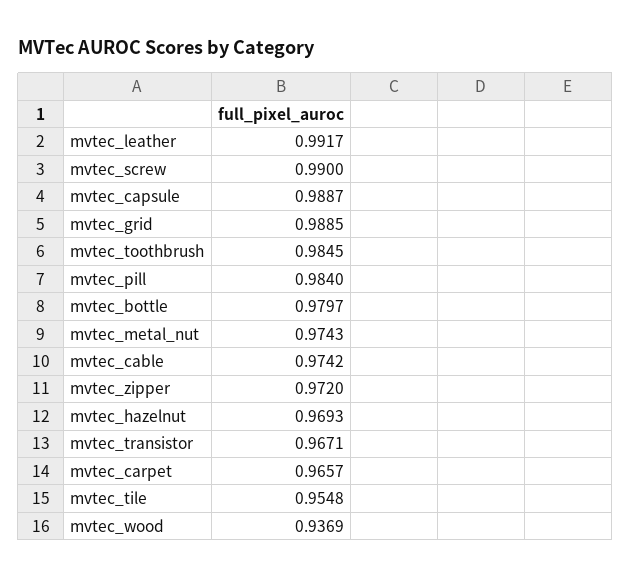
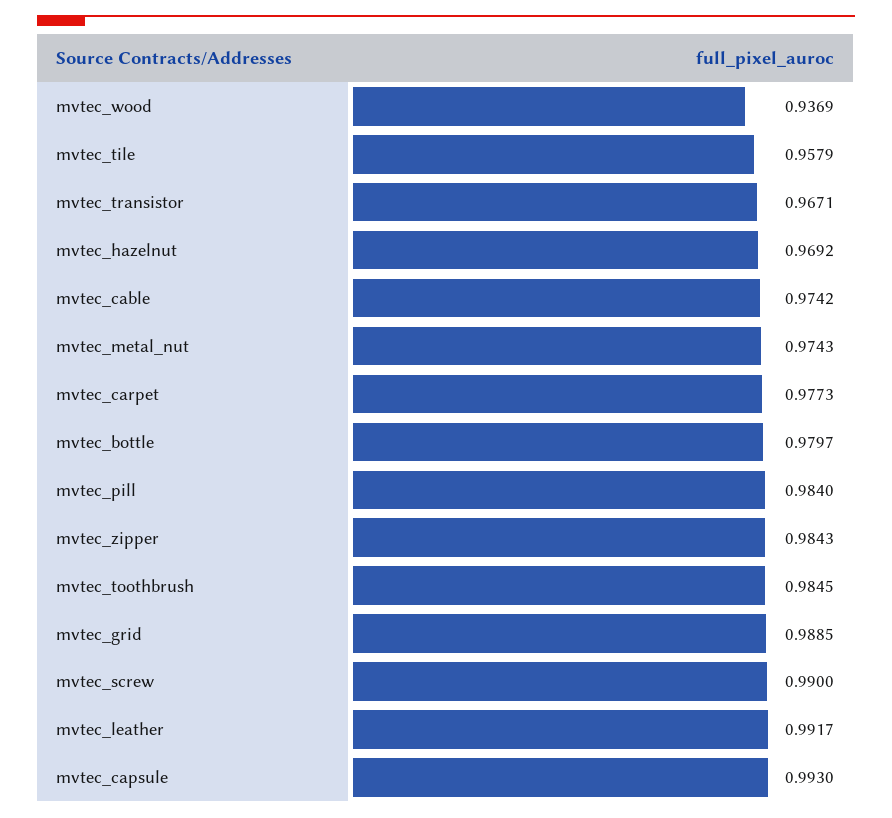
mvtec_capsule: 0.9887 -> 0.993
mvtec_zipper: 0.972 -> 0.9843
mvtec_hazelnut: 0.9693 -> 0.9692
mvtec_carpet: 0.9657 -> 0.9773
mvtec_tile: 0.9548 -> 0.9579

